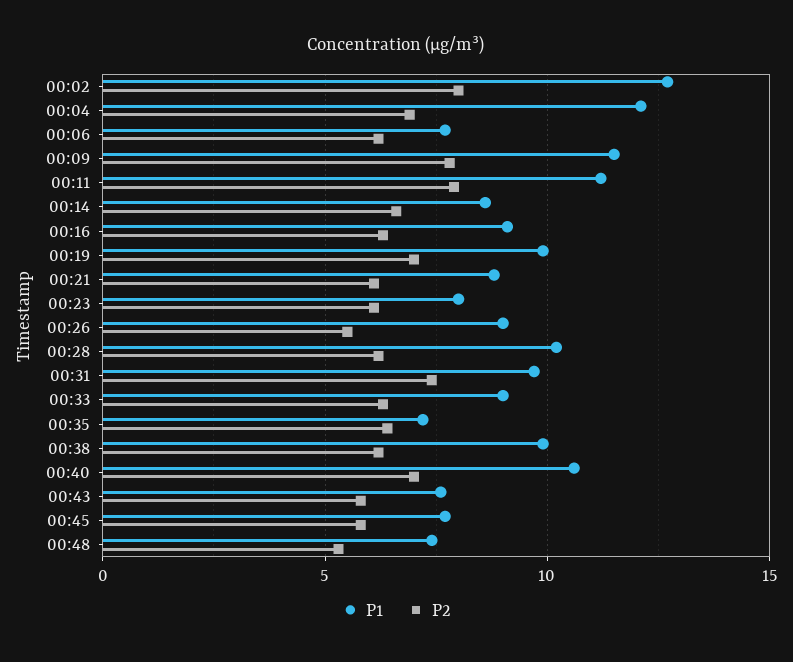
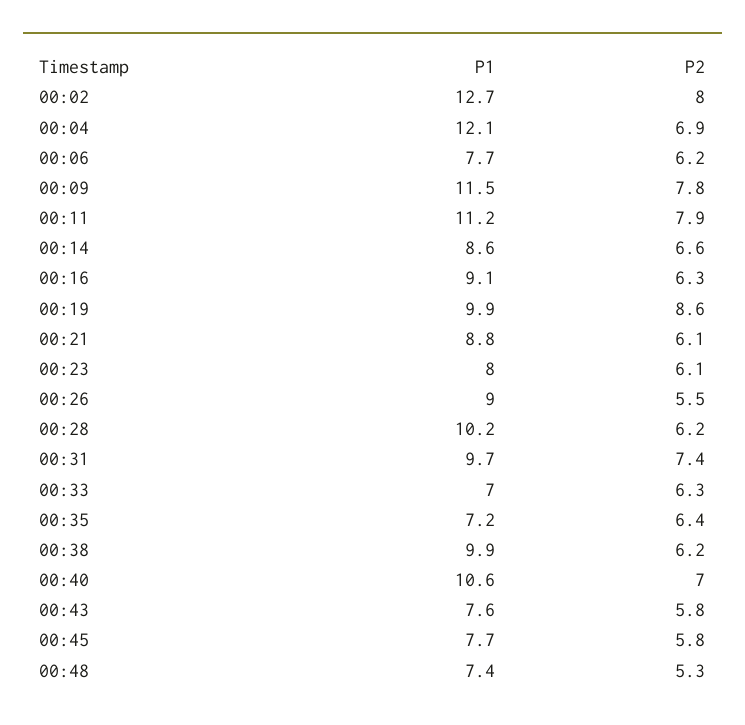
P2, 00:19: 7 -> 8.6
P1, 00:33: 9 -> 7

